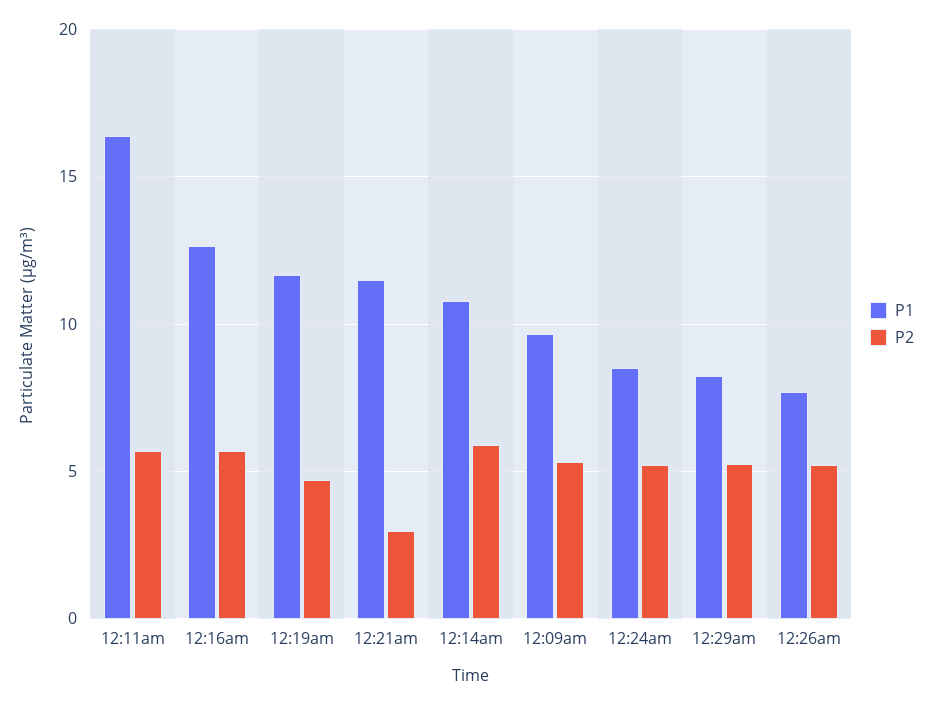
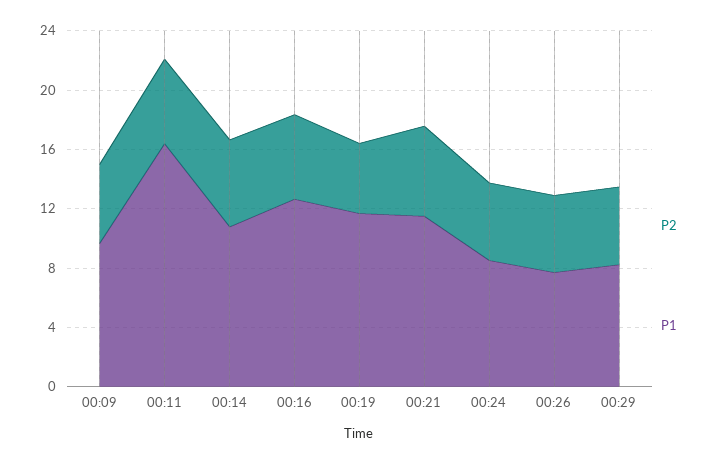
P2, 12:21am: 3 -> 6

